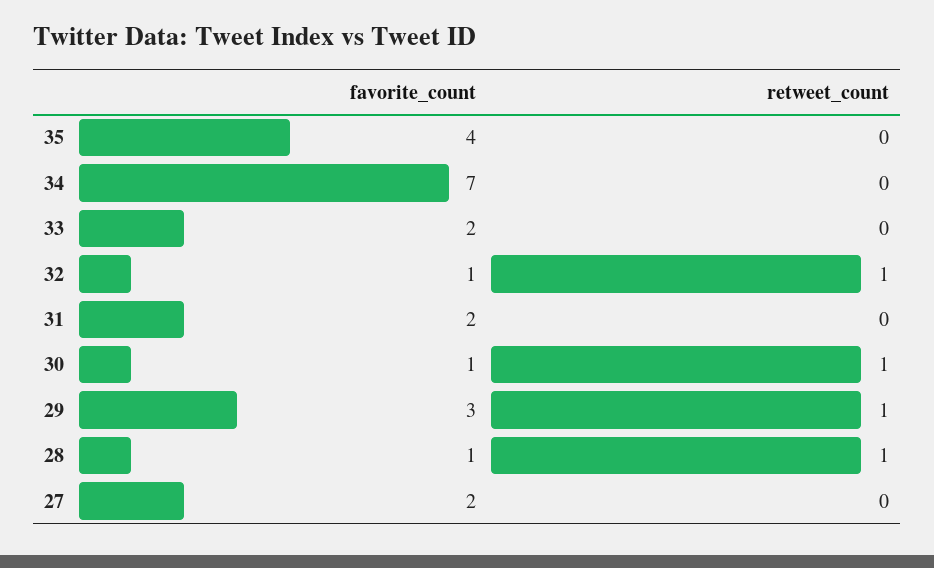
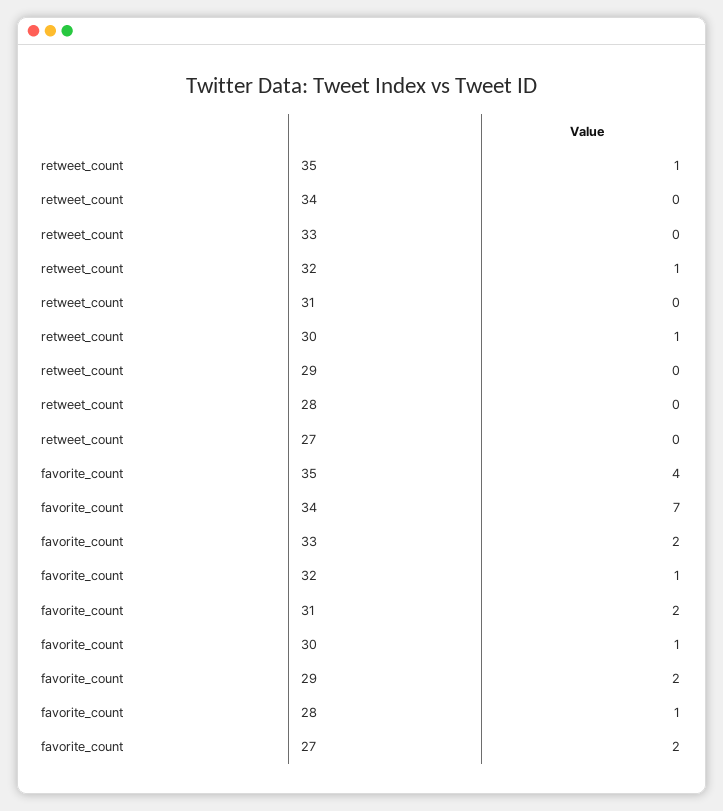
retweet_count, 35: 0 -> 1
favorite_count, 29: 3 -> 2
retweet_count, 29: 1 -> 0
retweet_count, 28: 1 -> 0

